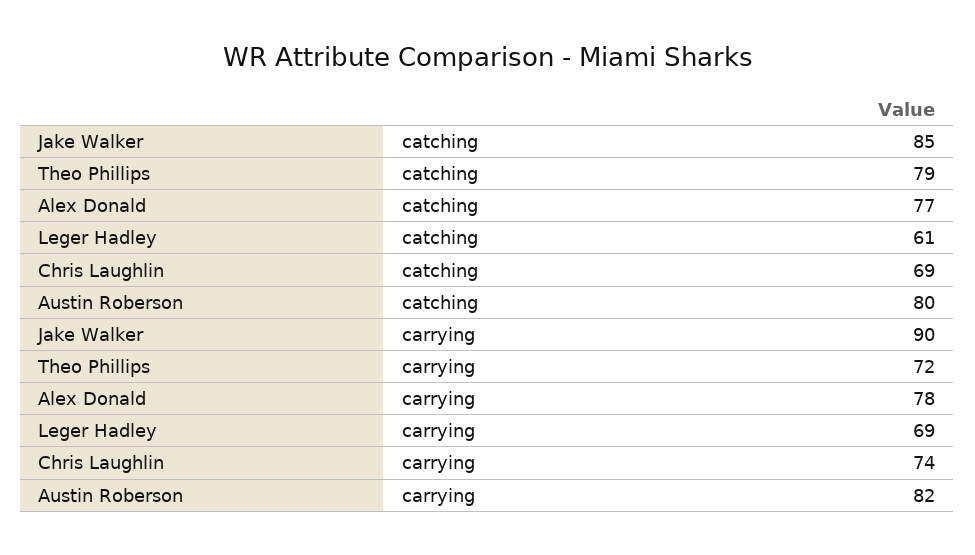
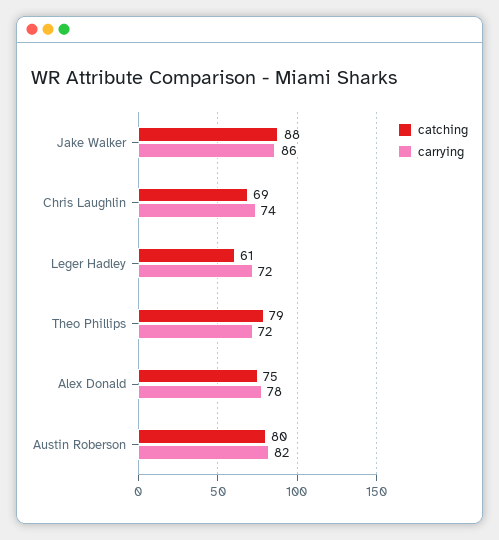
catching, Jake Walker: 85 -> 88
catching, Alex Donald: 77 -> 75
carrying, Jake Walker: 90 -> 86
carrying, Leger Hadley: 69 -> 72

